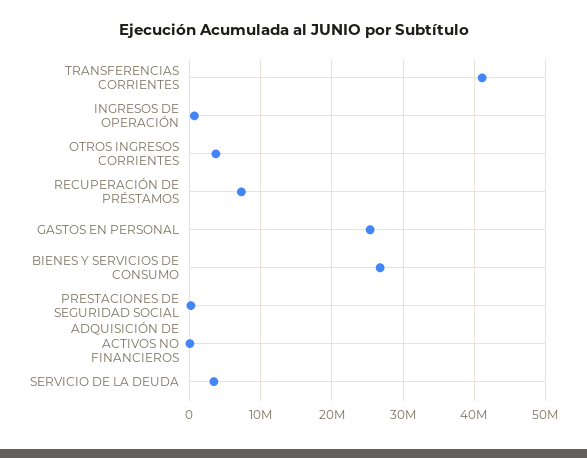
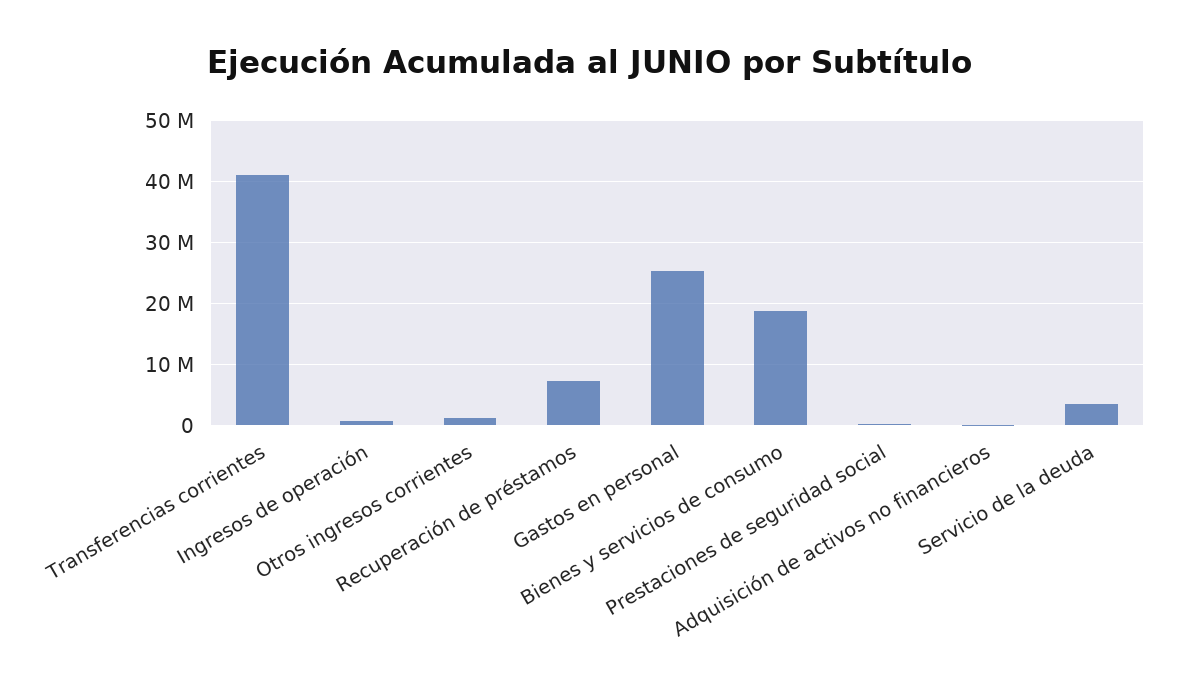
OTROS INGRESOS CORRIENTES: 4000000 -> 1000000
BIENES Y SERVICIOS DE CONSUMO: 27000000 -> 19000000

